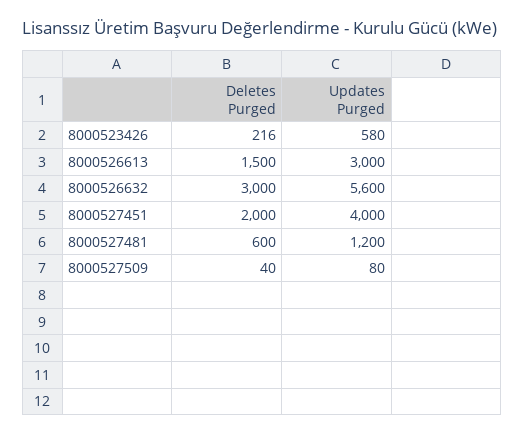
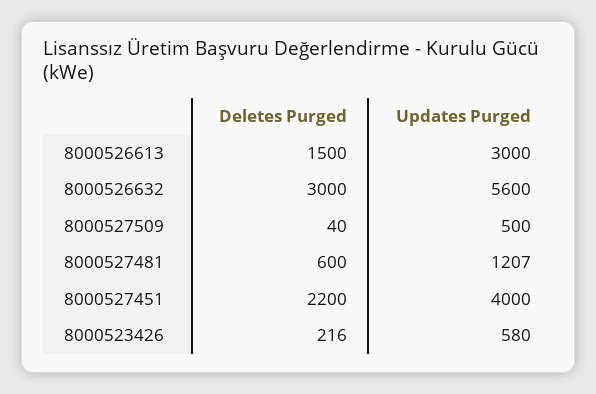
Deletes Purged, 8000527451: 2000 -> 2200
Updates Purged, 8000527481: 1200 -> 1207
Updates Purged, 8000527509: 80 -> 500

